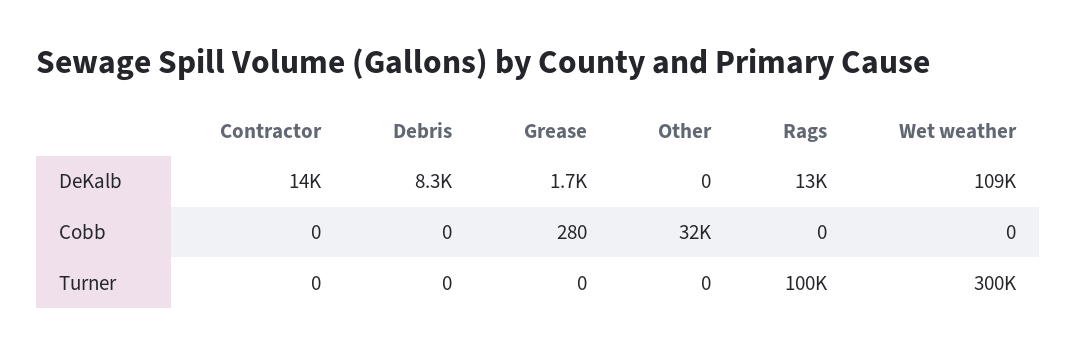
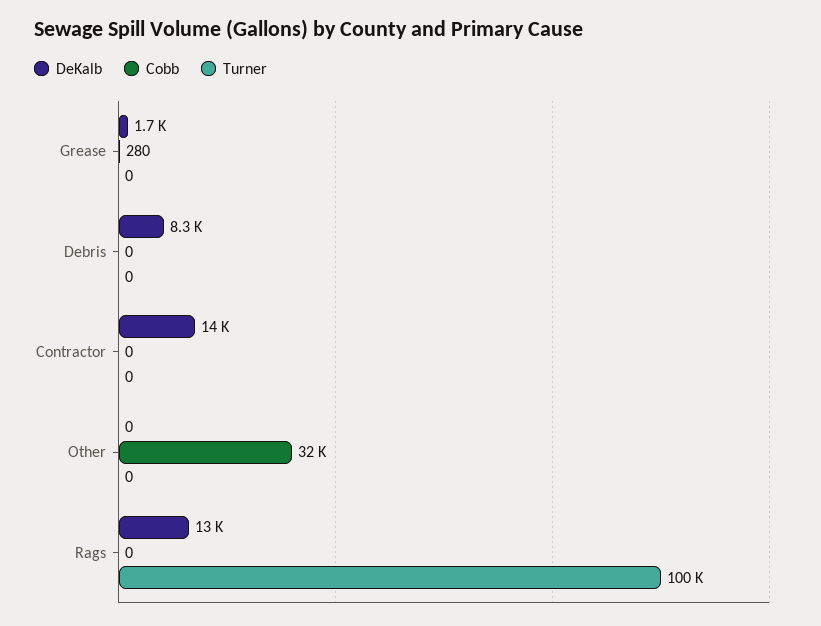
DeKalb, Wet weather: 109000 -> none
Cobb, Wet weather: 0 -> none
Turner, Wet weather: 300000 -> none

